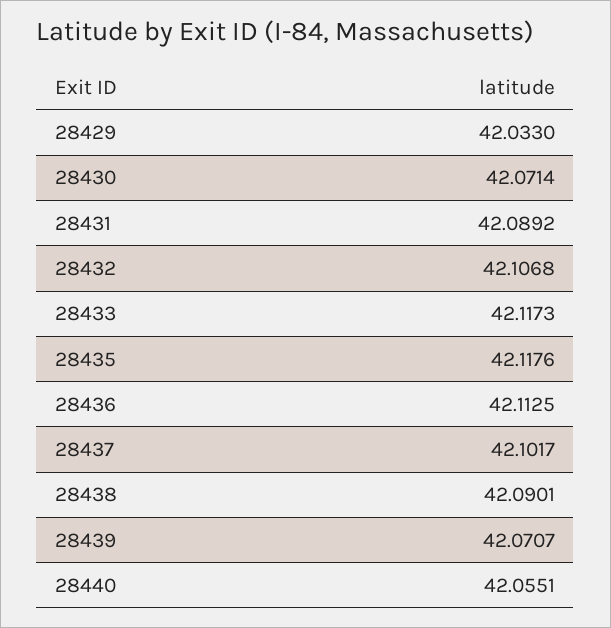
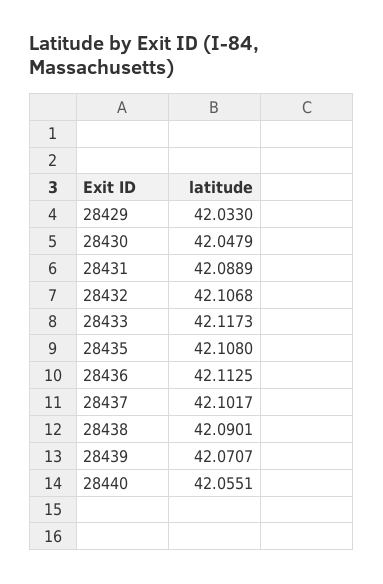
28430: 42.0714 -> 42.0479
28431: 42.0892 -> 42.0889
28435: 42.1176 -> 42.108

